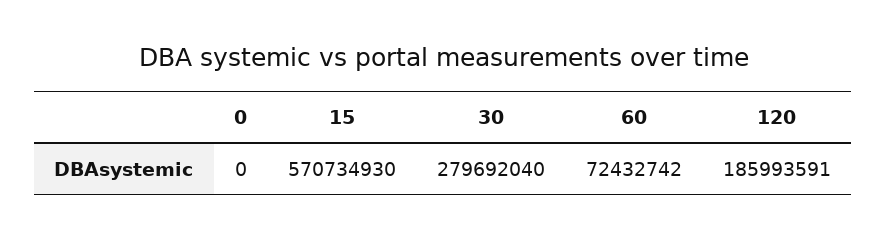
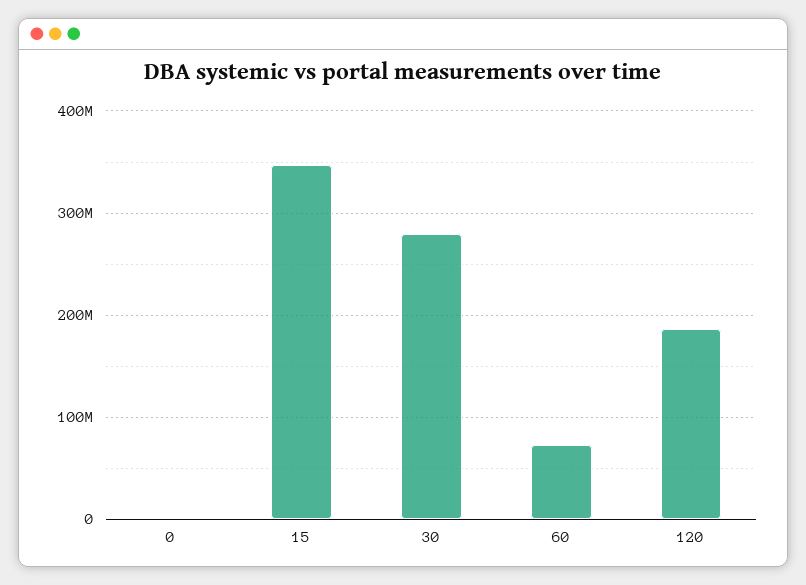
15: 570734930 -> 350000000

